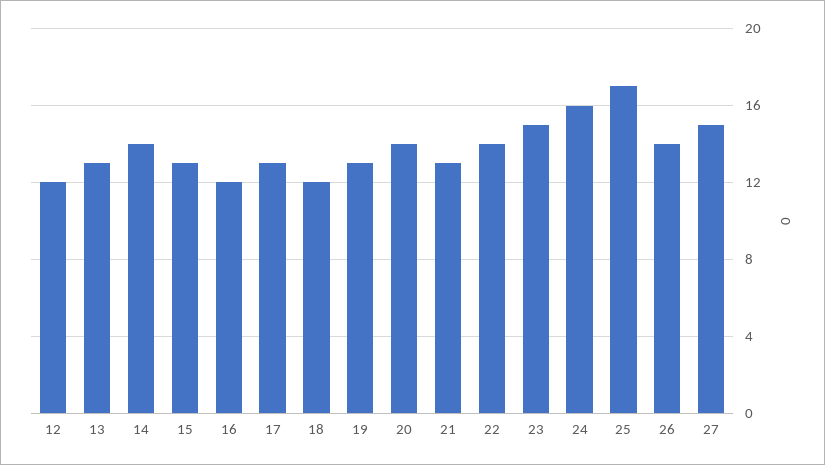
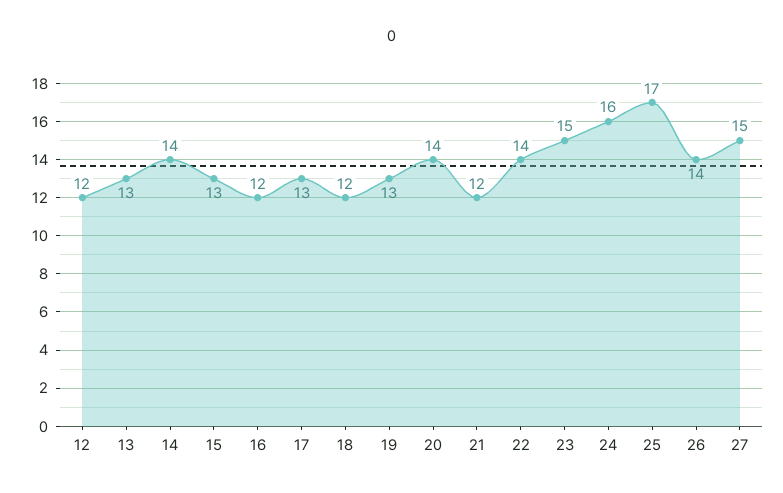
21: 13 -> 12

